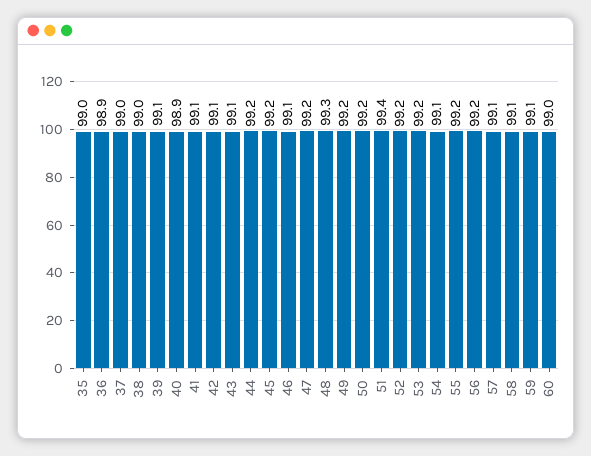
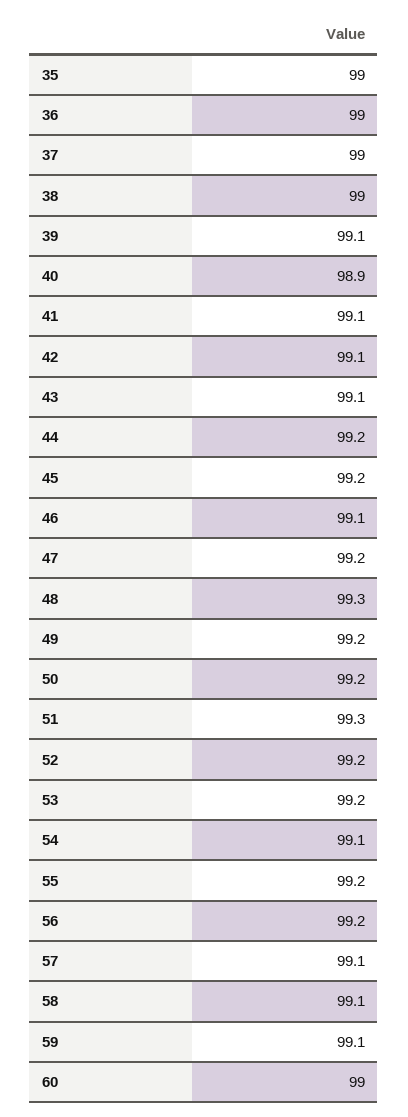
36: 98.9 -> 99
51: 99.4 -> 99.3

